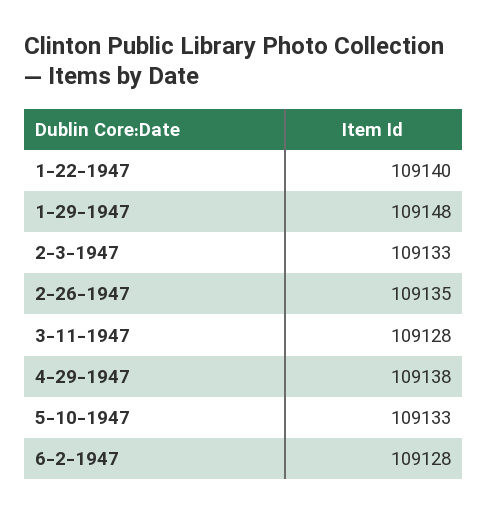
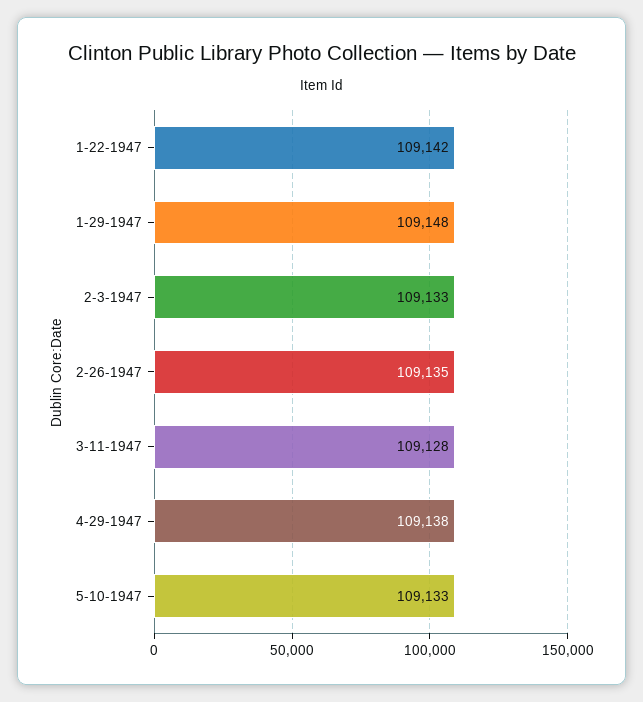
1-22-1947: 109140 -> 109142
6-2-1947: 109128 -> none

